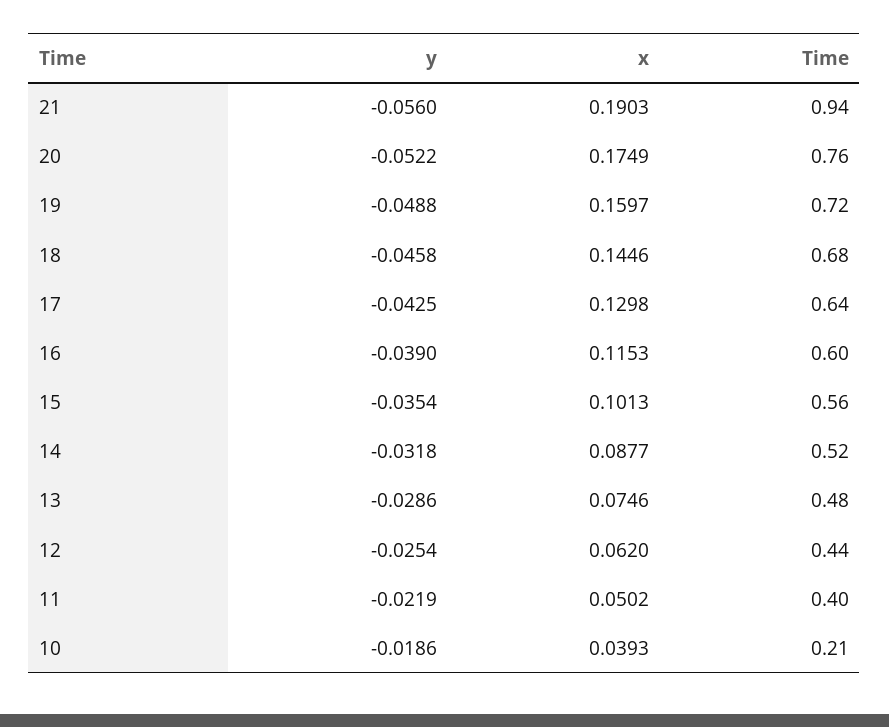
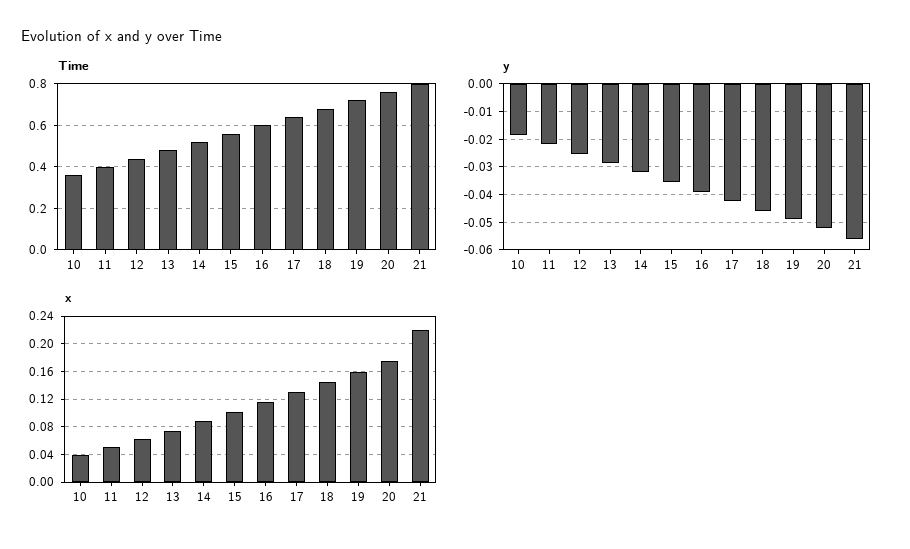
x, 21: 0.1903 -> 0.22
Time, 21: 0.94 -> 0.8
Time, 10: 0.21 -> 0.35

